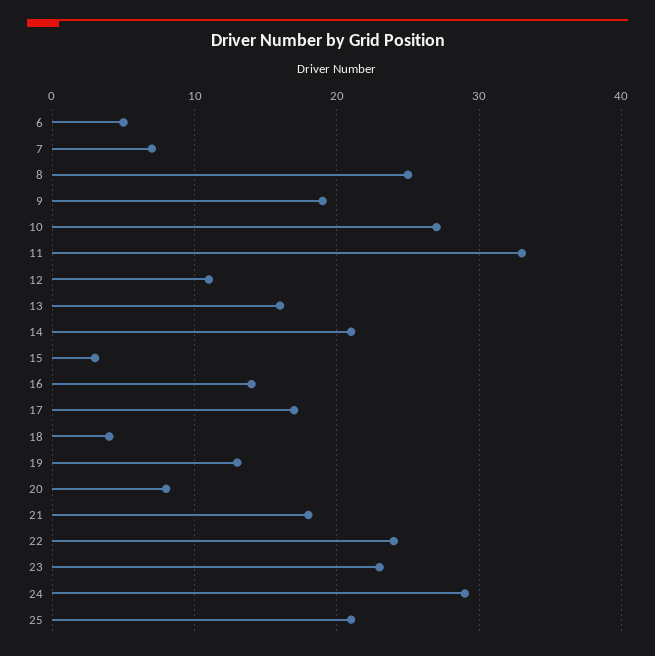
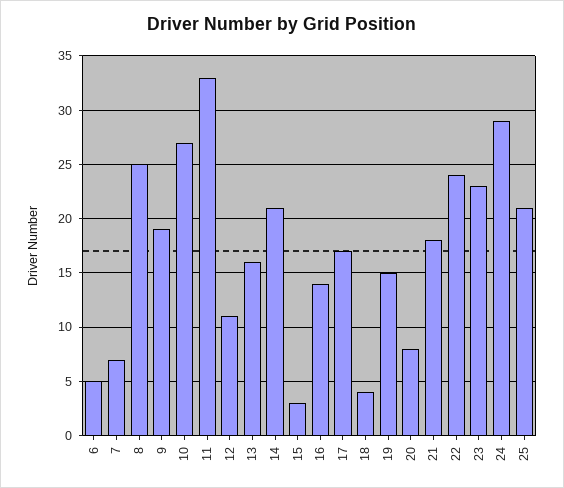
19: 13 -> 15

